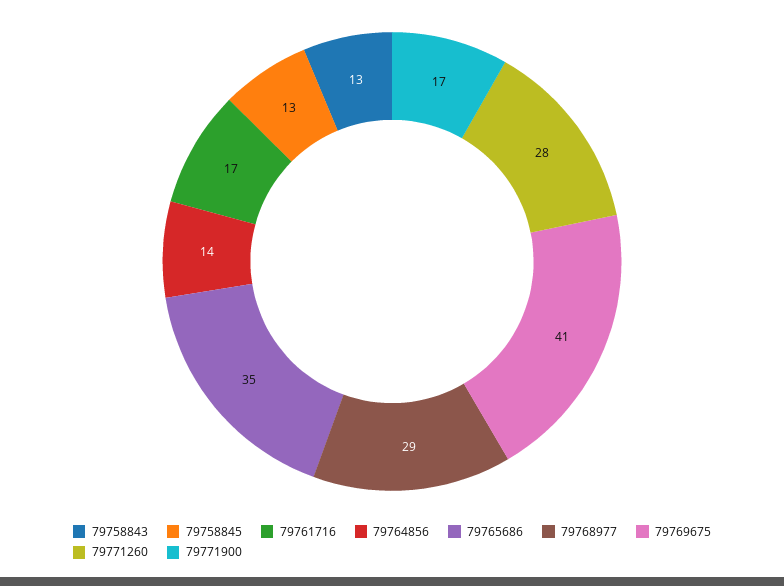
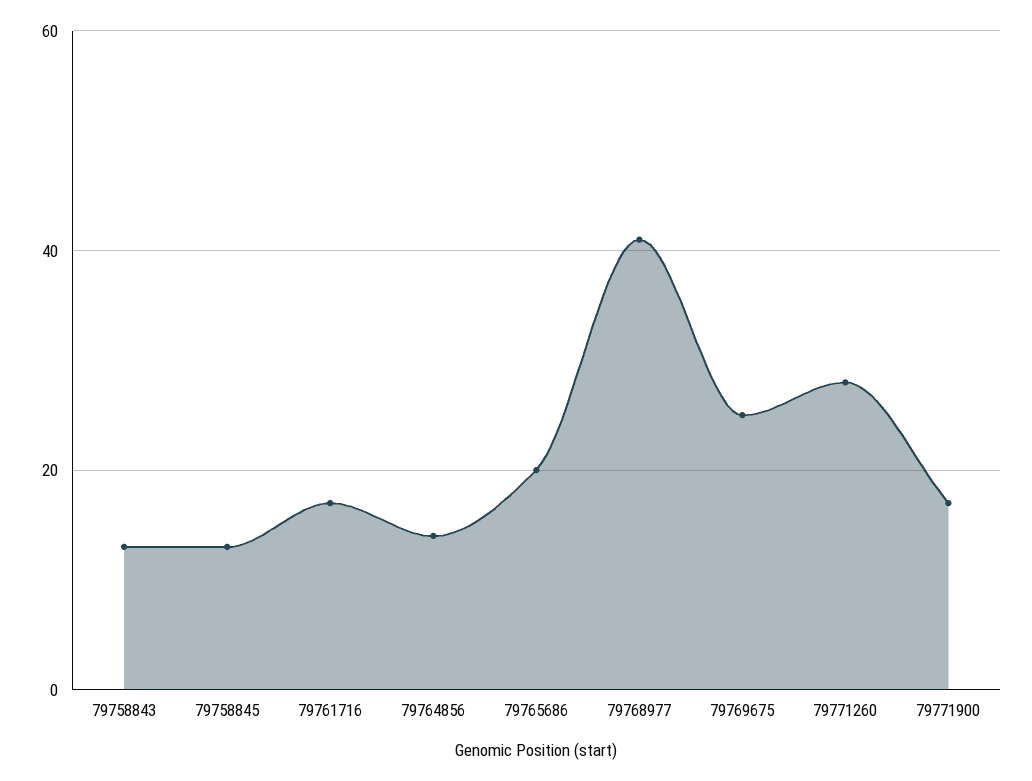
79765686: 35 -> 20
79768977: 29 -> 40
79769675: 41 -> 25

